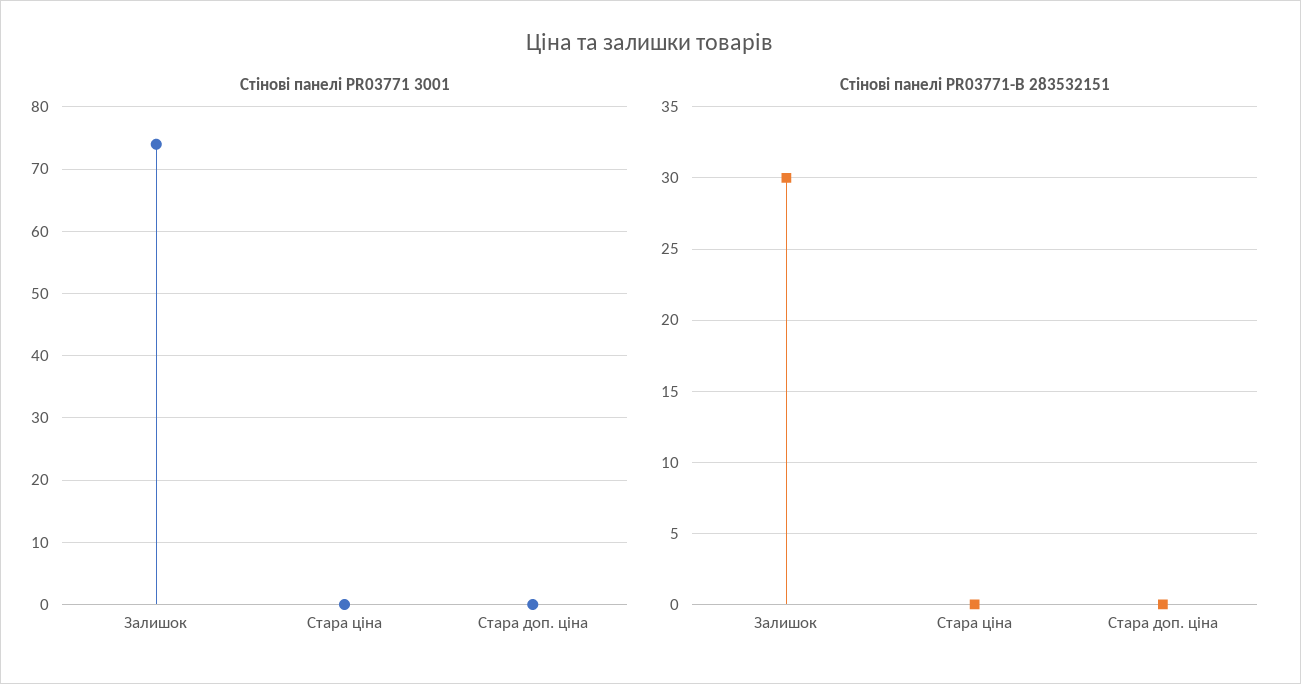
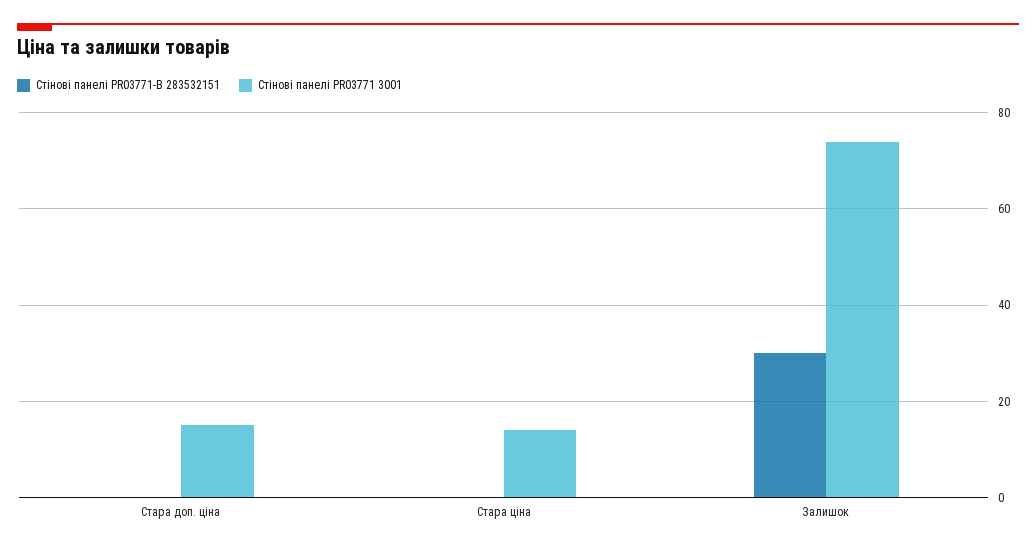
Стінові панелі PR03771 3001, Стара ціна: 0 -> 15
Стінові панелі PR03771 3001, Стара доп. ціна: 0 -> 15

